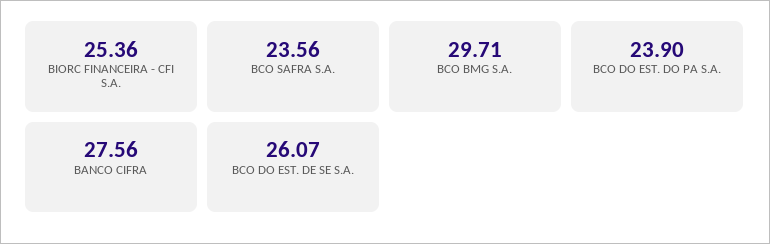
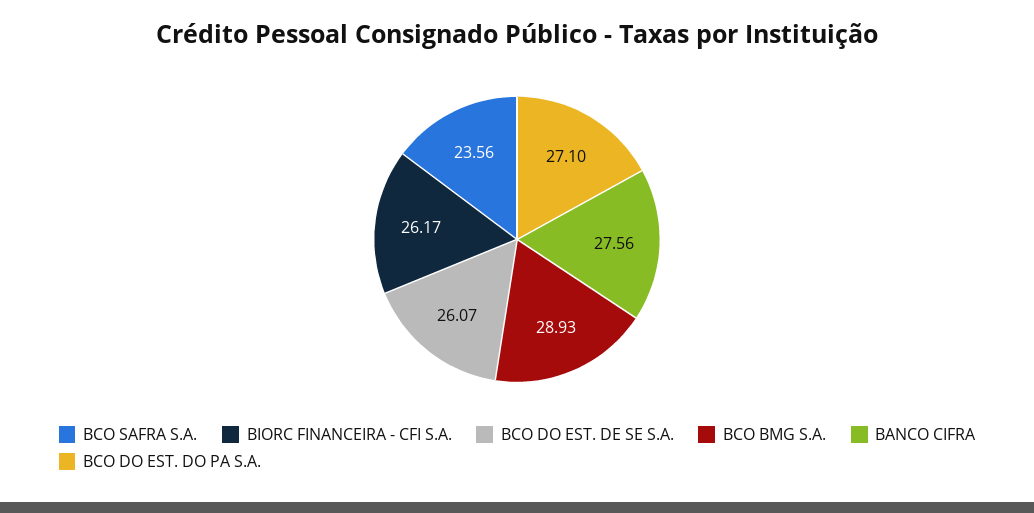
BIORC FINANCEIRA - CFI S.A.: 25.36 -> 26.17
BCO BMG S.A.: 29.71 -> 28.93
BCO DO EST. DO PA S.A.: 23.9 -> 27.1

